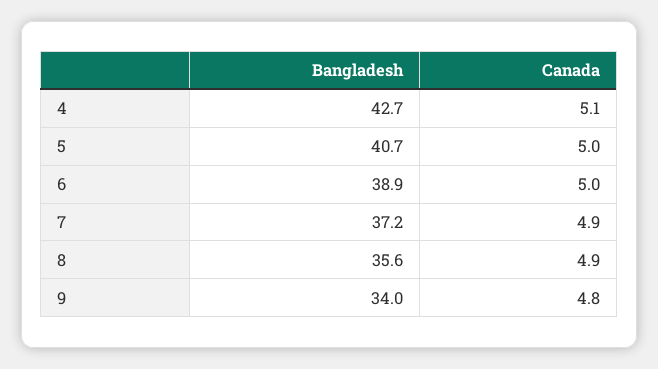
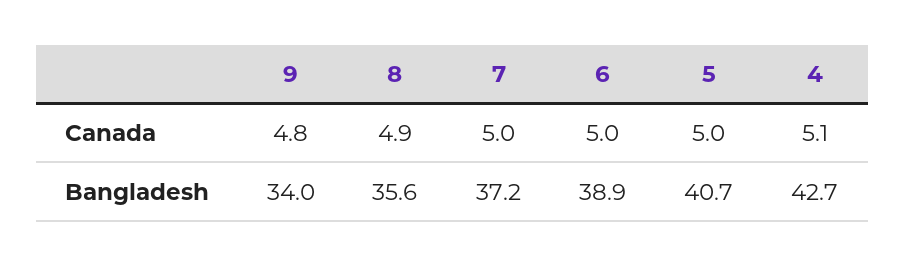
Canada, 7: 4.9 -> 5

